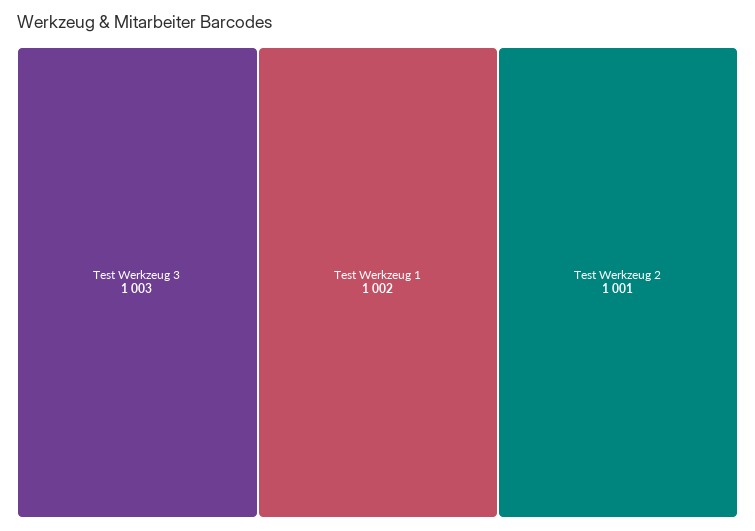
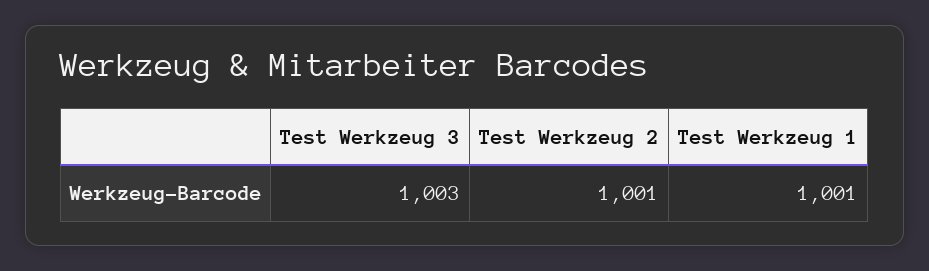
Test Werkzeug 1: 1002 -> 1001

